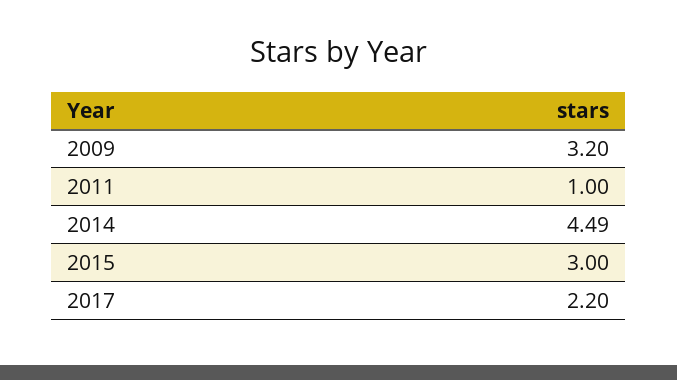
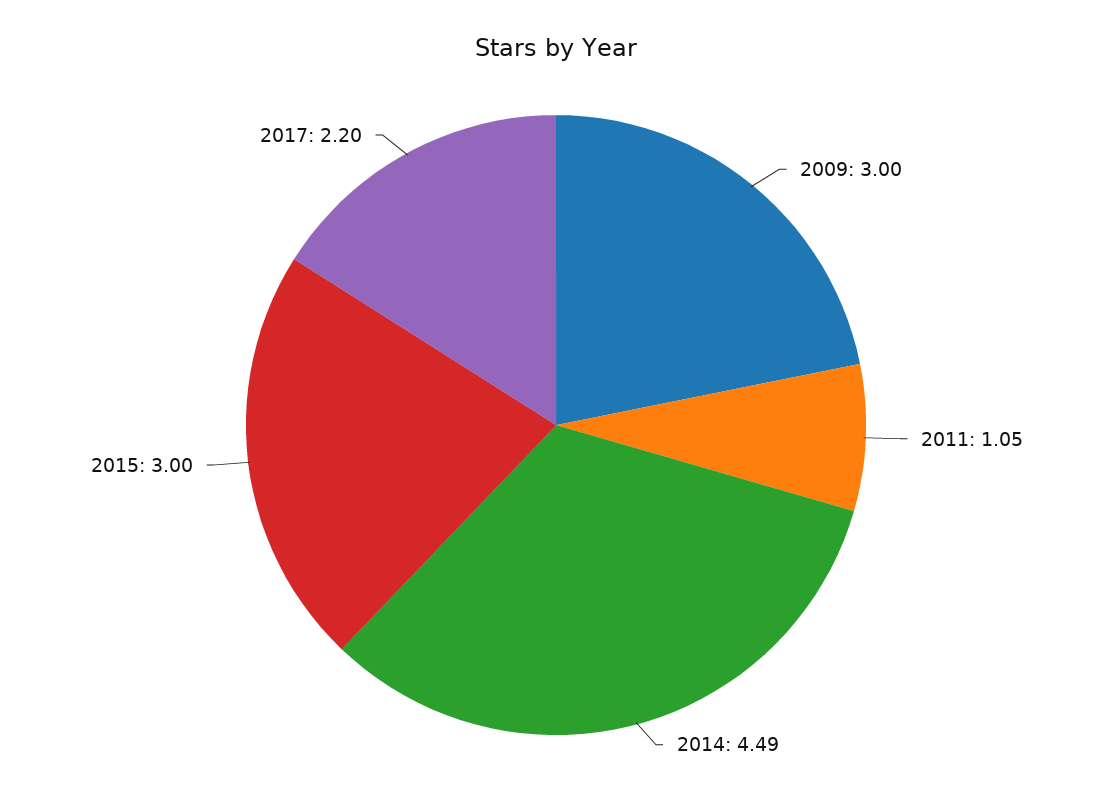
2009: 3.2 -> 3
2011: 1 -> 1.05

